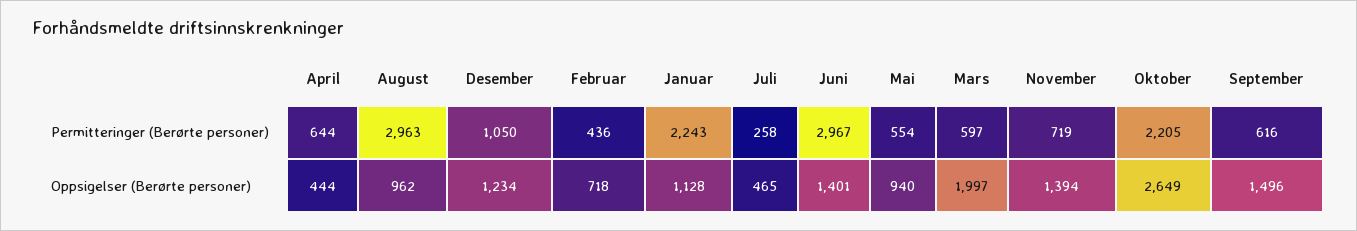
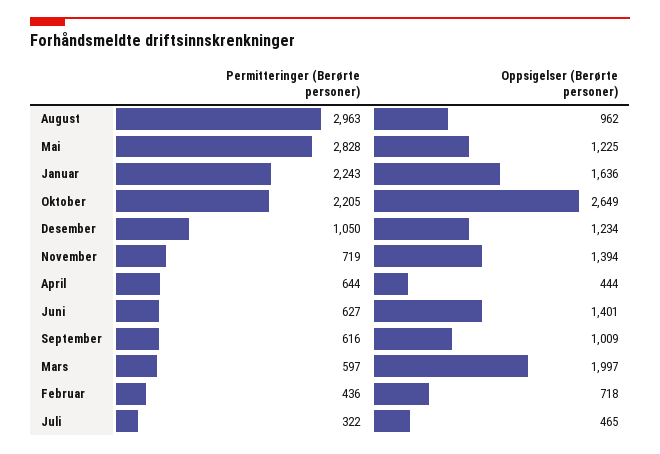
Juli, Permitteringer (Berørte personer): 258 -> 322
Juni, Permitteringer (Berørte personer): 2967 -> 627
Mai, Permitteringer (Berørte personer): 554 -> 2828
Januar, Oppsigelser (Berørte personer): 1128 -> 1636
Mai, Oppsigelser (Berørte personer): 940 -> 1225
September, Oppsigelser (Berørte personer): 1496 -> 1009

